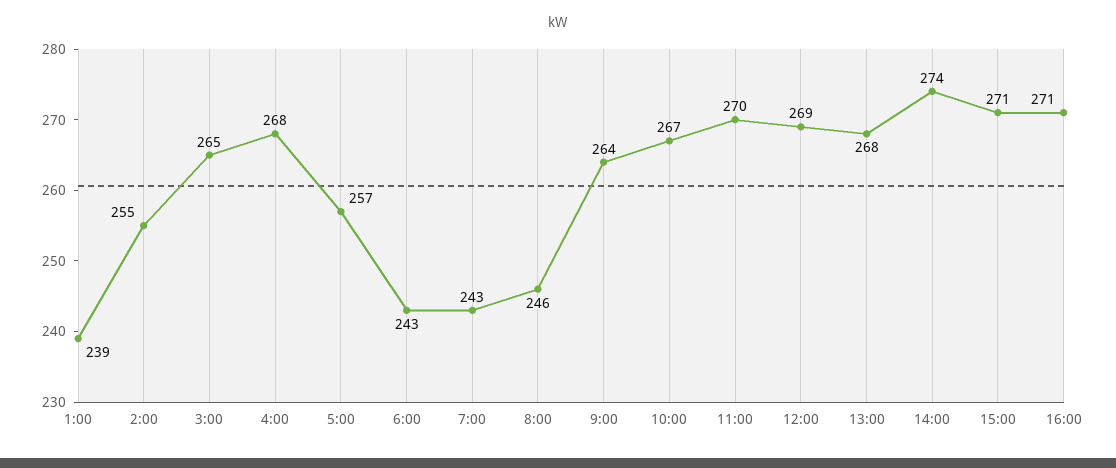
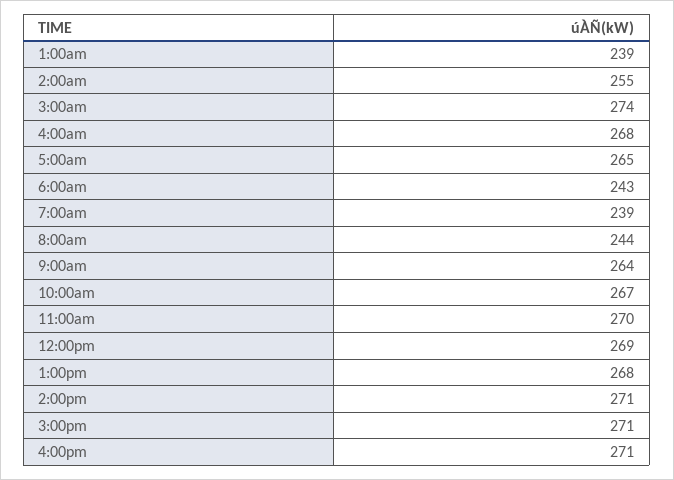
3:00: 265 -> 274
5:00: 257 -> 265
7:00: 243 -> 239
8:00: 246 -> 244
14:00: 274 -> 271

